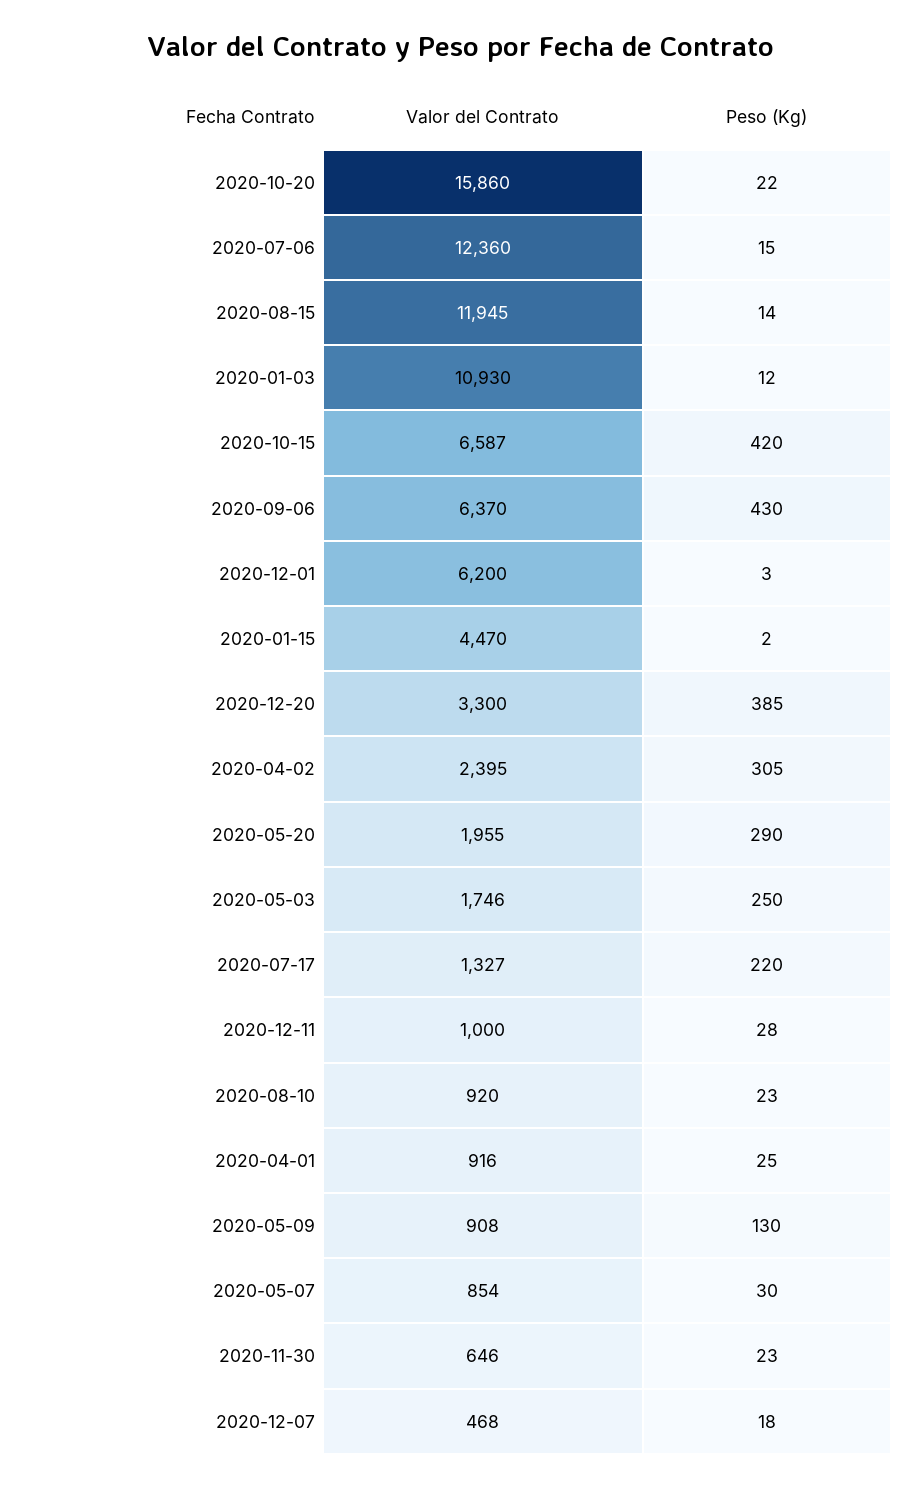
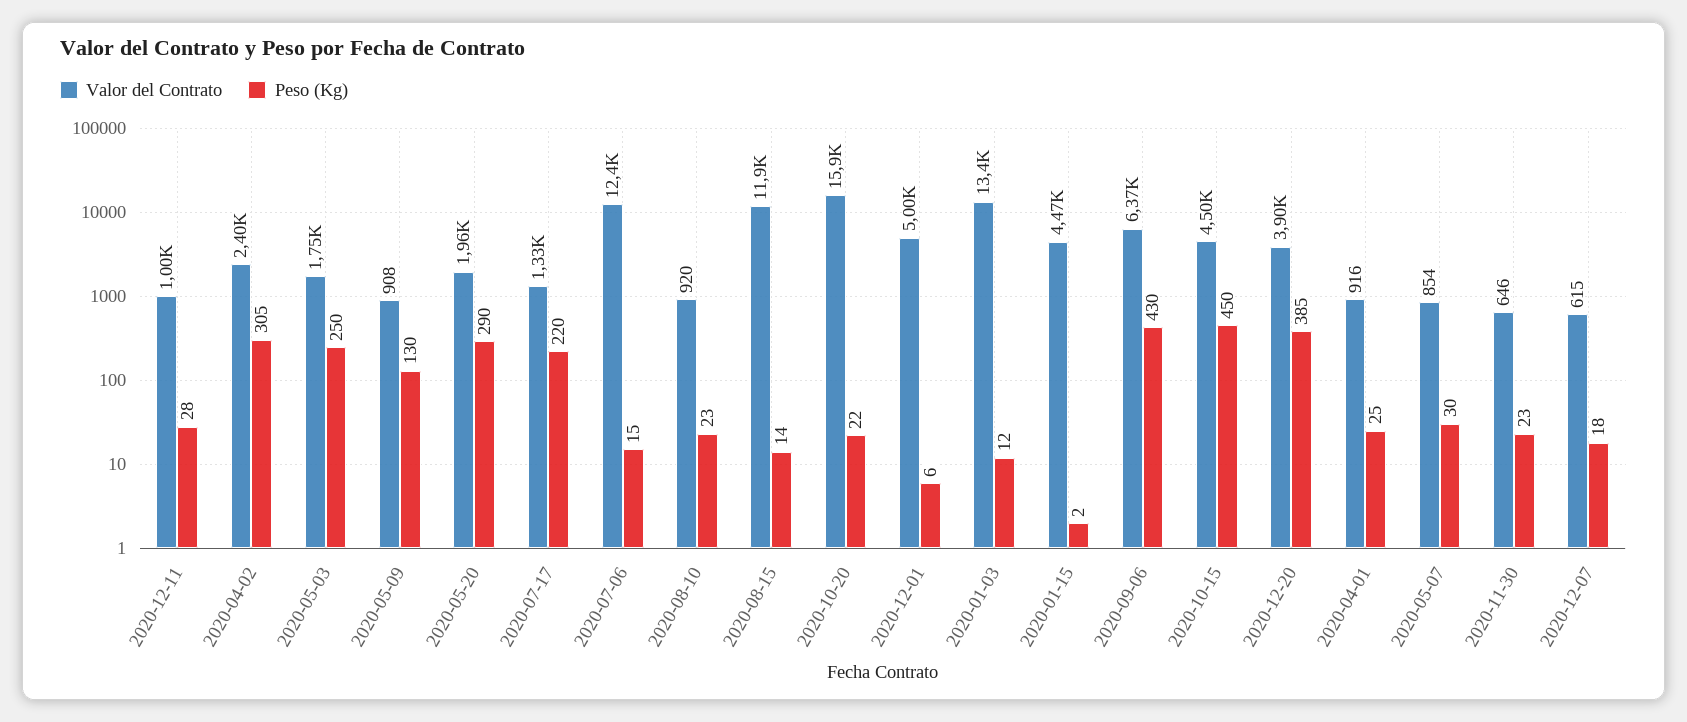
Valor del Contrato, 2020-01-03: 10930 -> 13400
Valor del Contrato, 2020-10-15: 6587 -> 4500
Peso (Kg), 2020-10-15: 420 -> 450
Valor del Contrato, 2020-12-01: 6200 -> 5000
Peso (Kg), 2020-12-01: 3 -> 6
Valor del Contrato, 2020-12-20: 3300 -> 3900
Valor del Contrato, 2020-12-07: 468 -> 615

